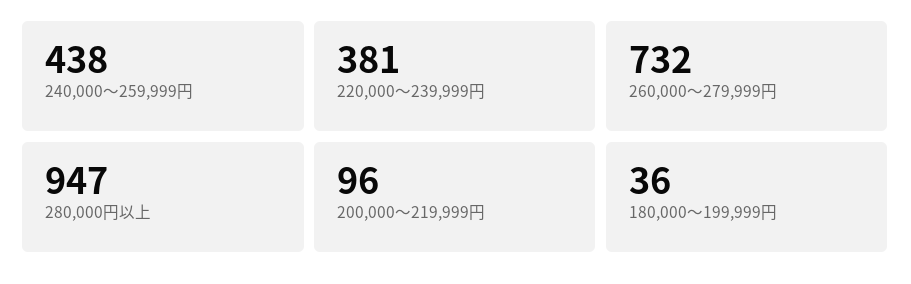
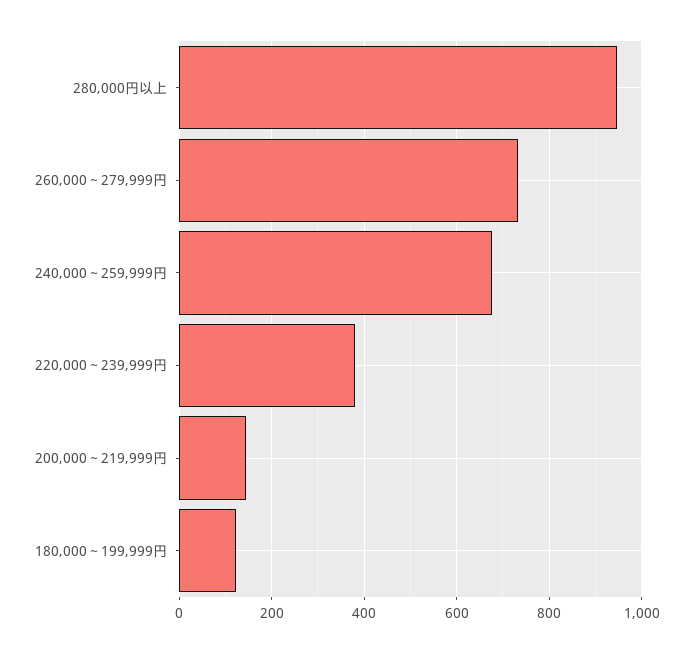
240,000～259,999円: 438 -> 680
200,000～219,999円: 96 -> 140
180,000～199,999円: 36 -> 120

